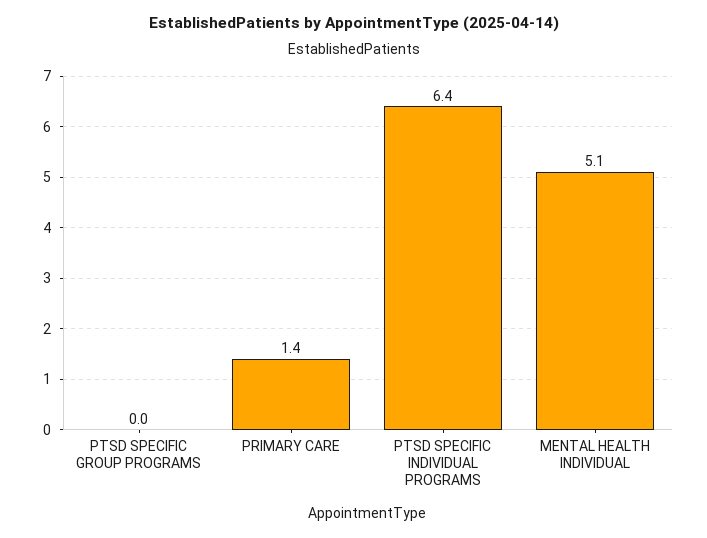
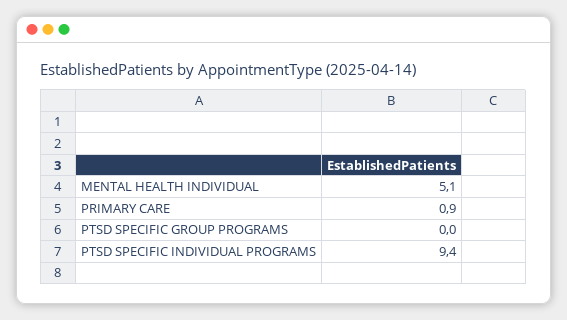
PRIMARY CARE: 1.4 -> 0.9
PTSD SPECIFIC INDIVIDUAL PROGRAMS: 6.4 -> 9.4

